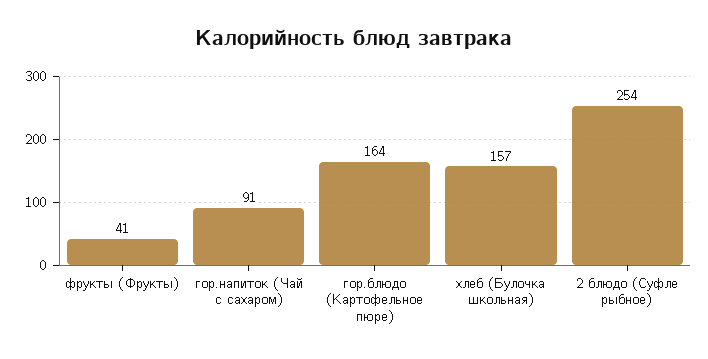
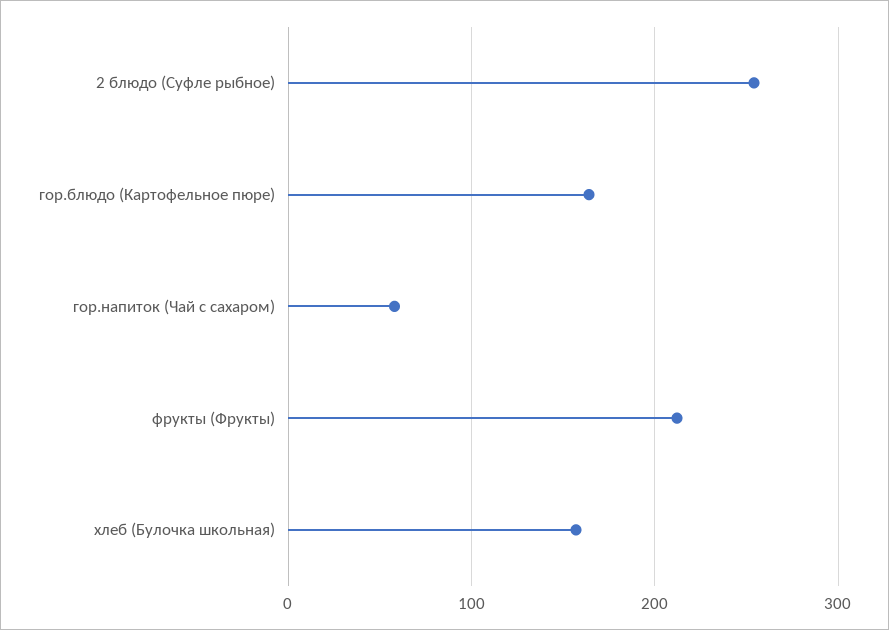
фрукты (Фрукты): 41 -> 210
гор.напиток (Чай с сахаром): 91 -> 60

